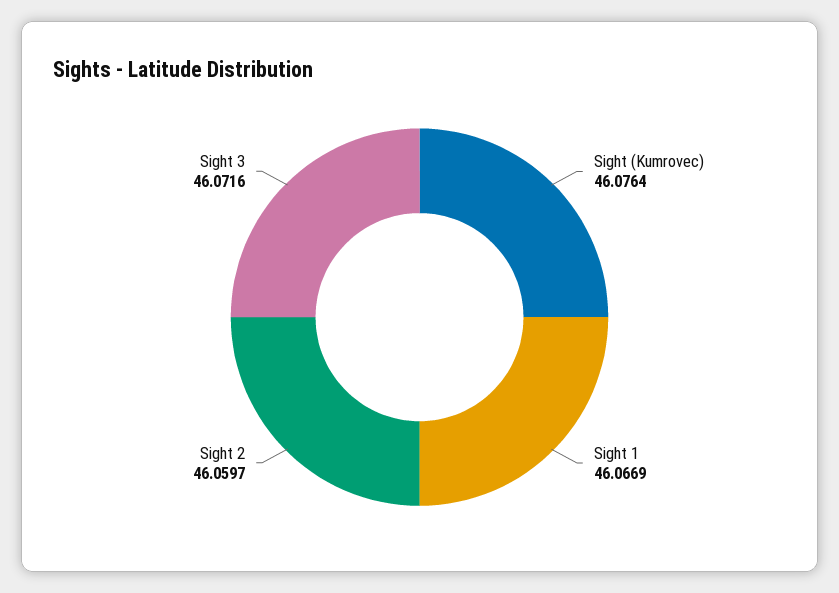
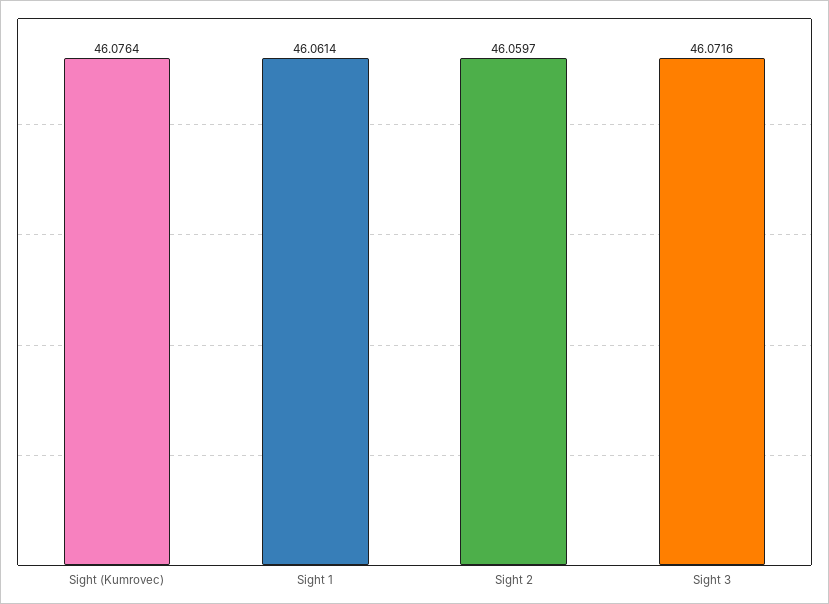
Sight 1: 46.0669 -> 46.0614

